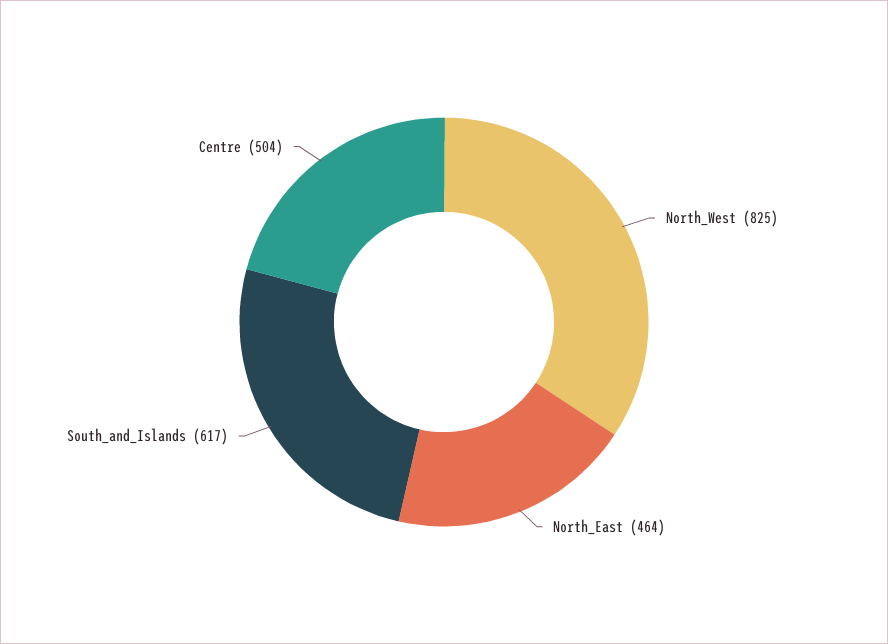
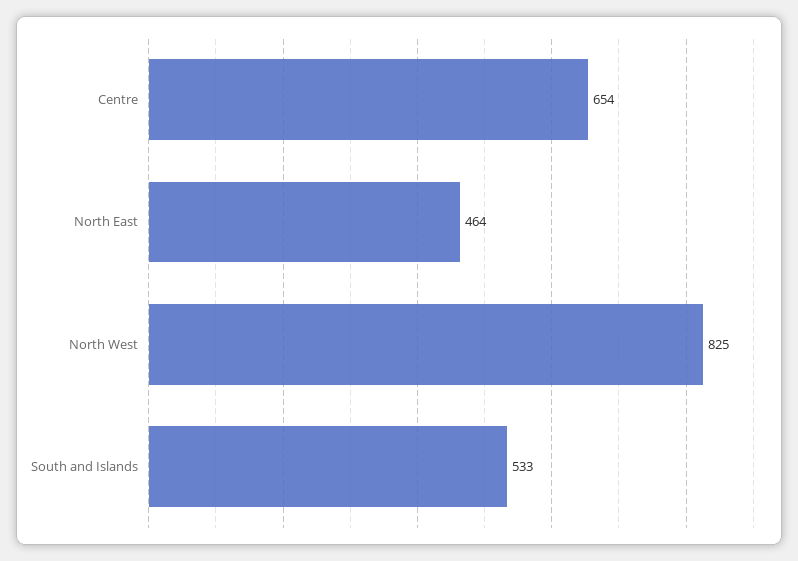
South_and_Islands: 617 -> 533
Centre: 504 -> 654

